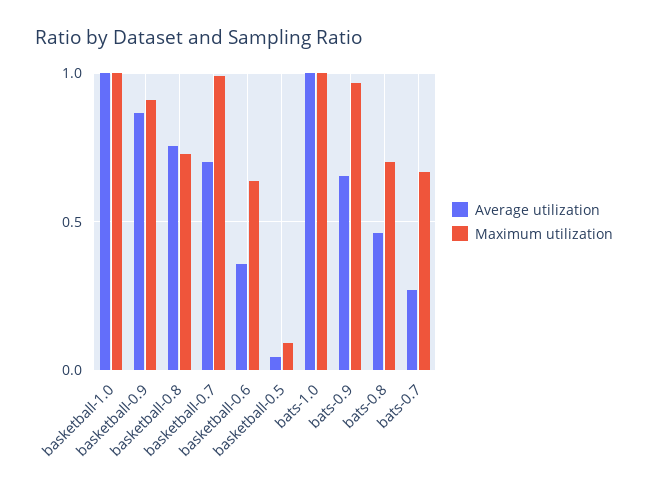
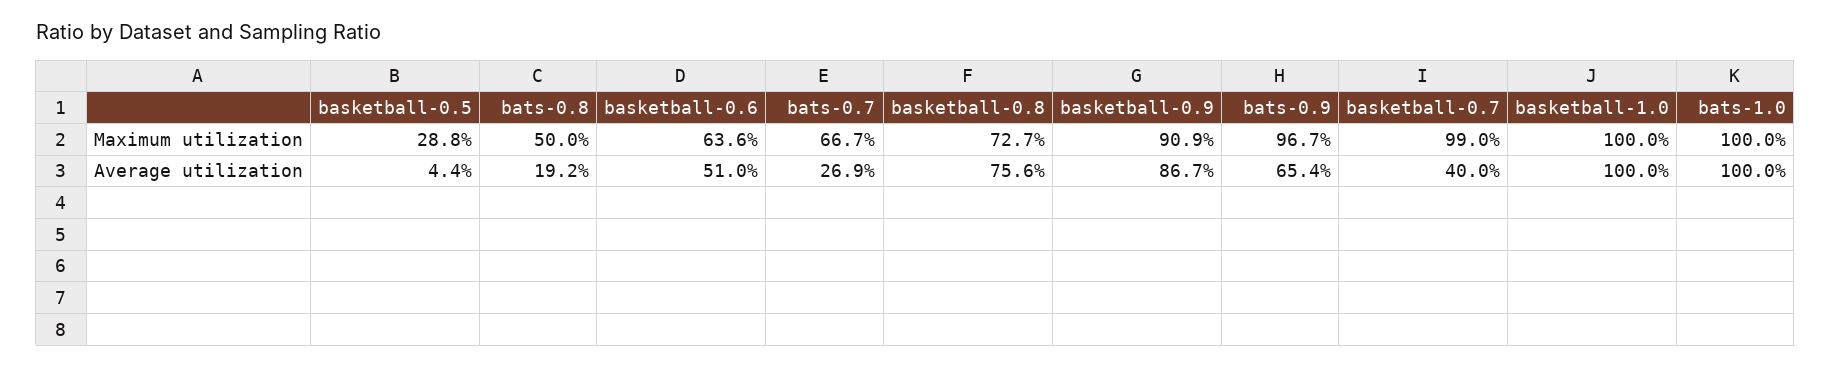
Average utilization, basketball-0.7: 0.7 -> 0.4
Average utilization, basketball-0.6: 0.35 -> 0.51
Maximum utilization, basketball-0.5: 0.1 -> 0.288
Average utilization, bats-0.8: 0.45 -> 0.192
Maximum utilization, bats-0.8: 0.7 -> 0.5

